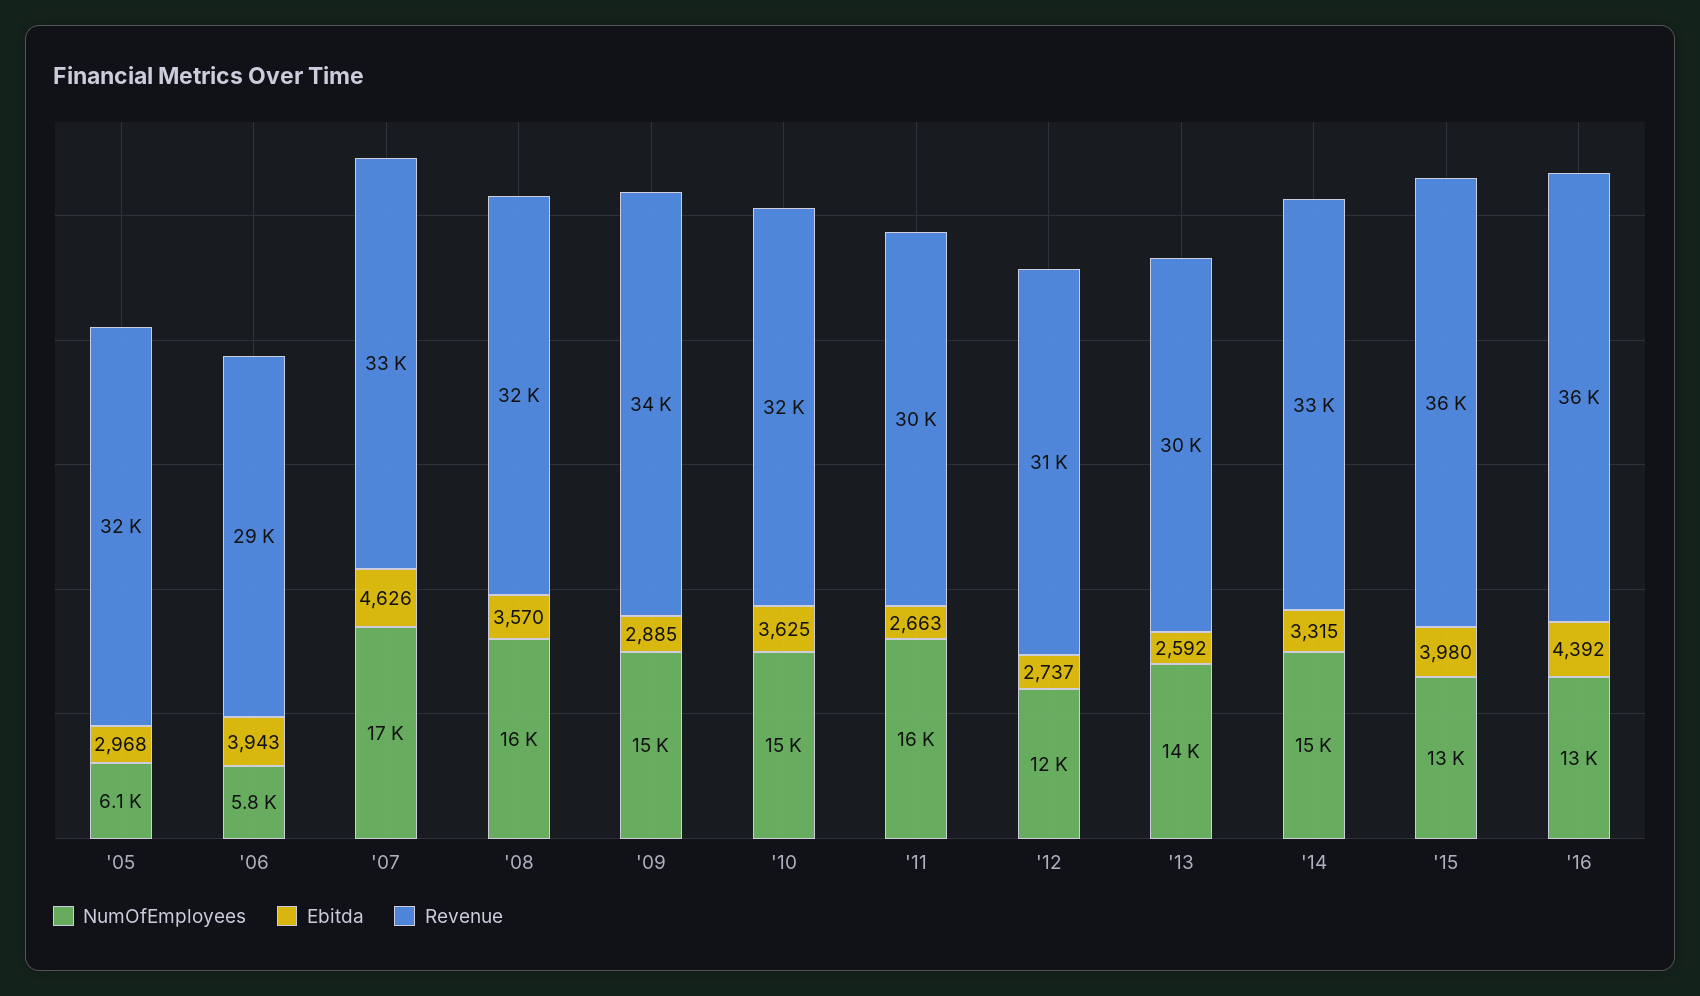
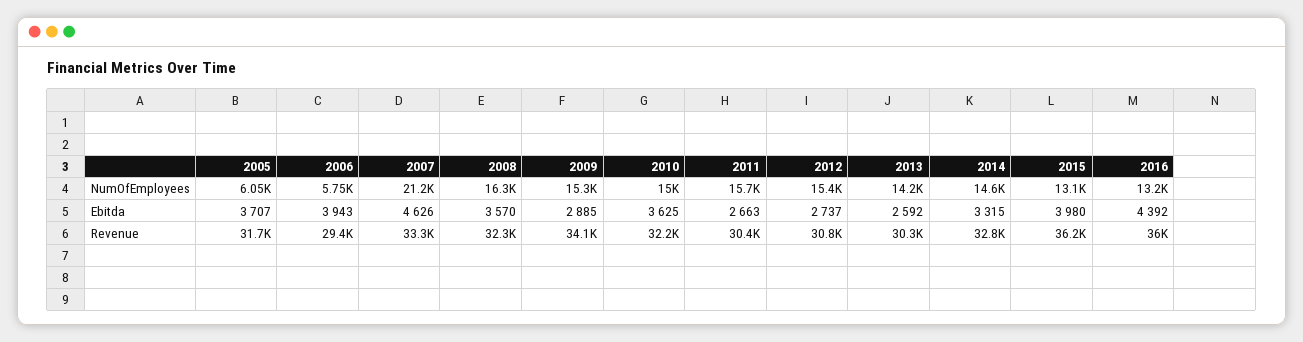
Ebitda, '05: 2968 -> 3707
NumOfEmployees, '07: 17000 -> 21200
NumOfEmployees, '12: 12000 -> 15400

